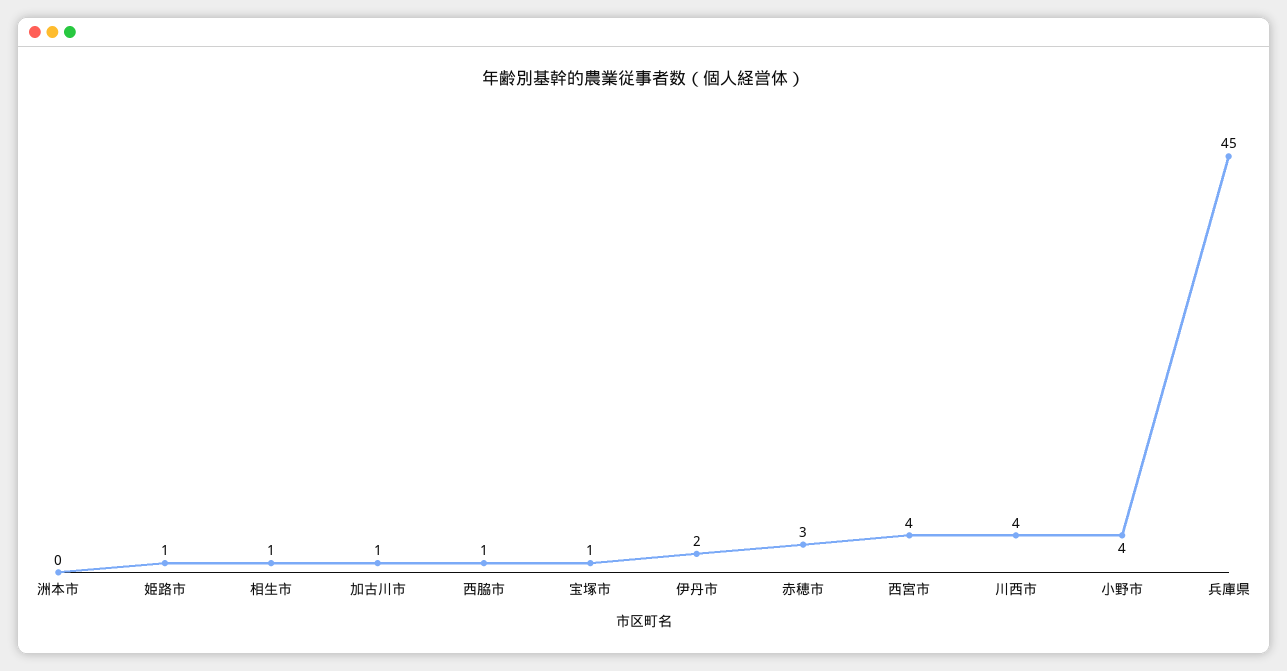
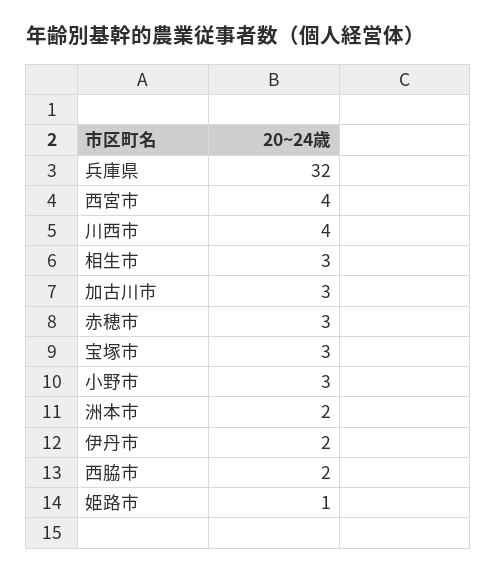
洲本市: 0 -> 2
相生市: 1 -> 3
加古川市: 1 -> 3
西脇市: 1 -> 2
宝塚市: 1 -> 3
小野市: 4 -> 3
兵庫県: 45 -> 32

